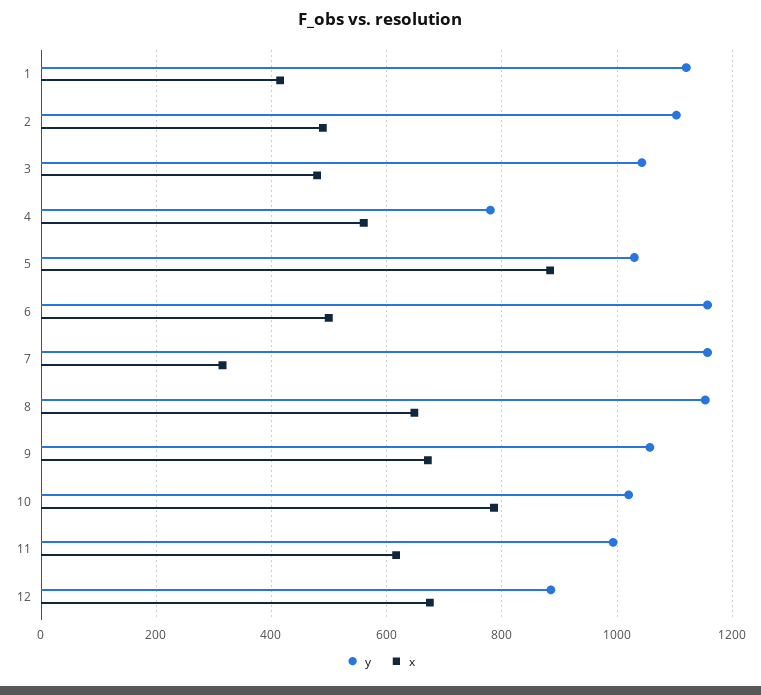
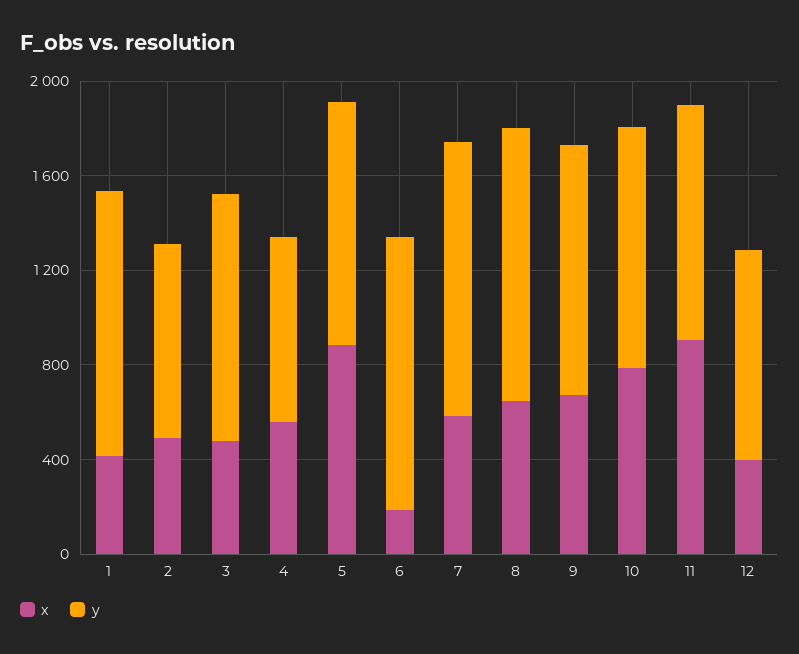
y, 2: 1100 -> 800
x, 6: 500 -> 200
x, 7: 320 -> 600
x, 11: 620 -> 900
x, 12: 680 -> 400

